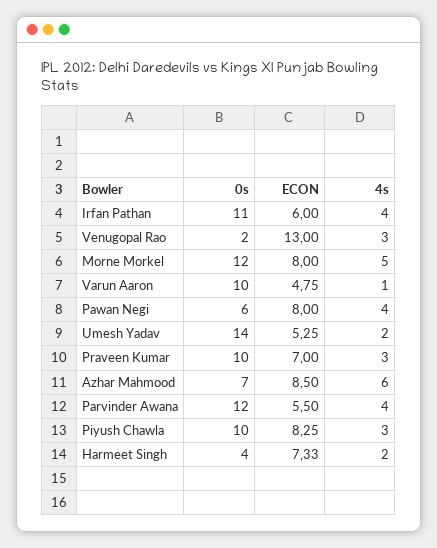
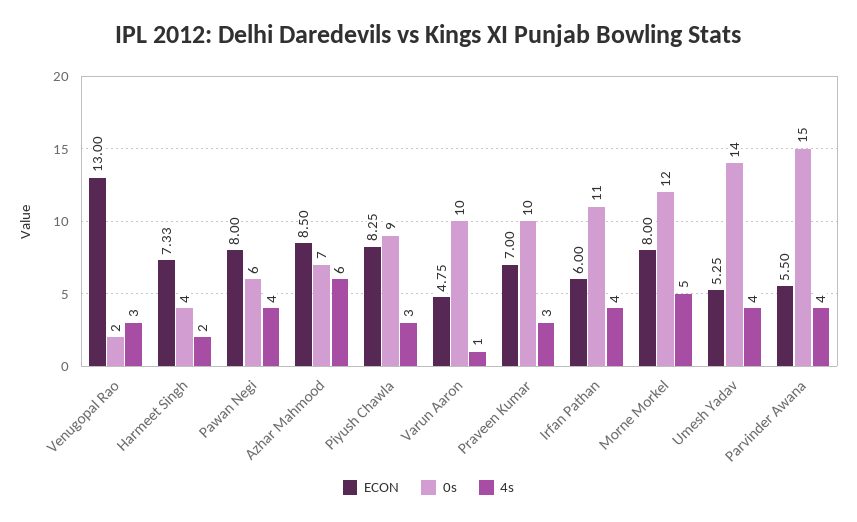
4s, Umesh Yadav: 2 -> 4
0s, Parvinder Awana: 12 -> 15
0s, Piyush Chawla: 10 -> 9

